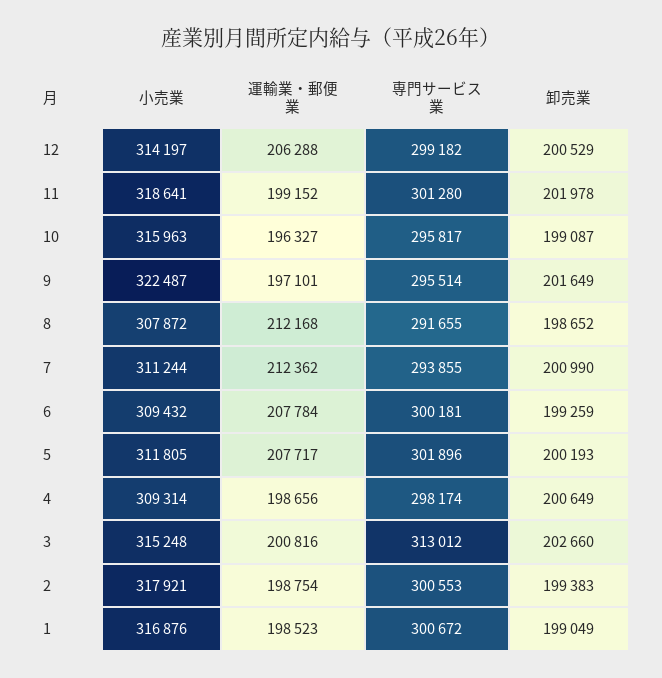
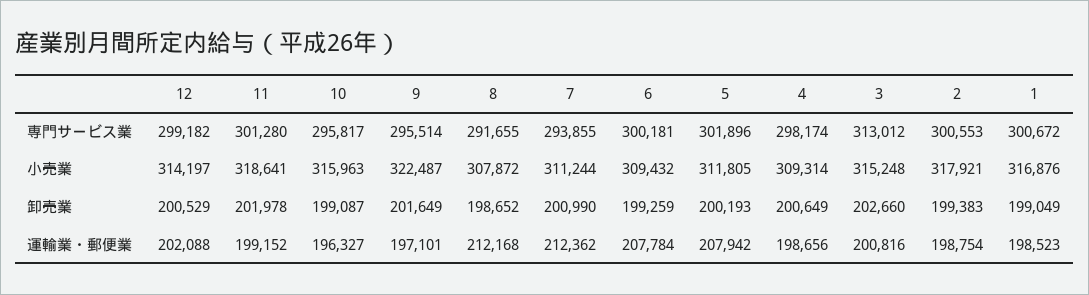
運輸業・郵便業, 12: 206288 -> 202088
運輸業・郵便業, 5: 207717 -> 207942

